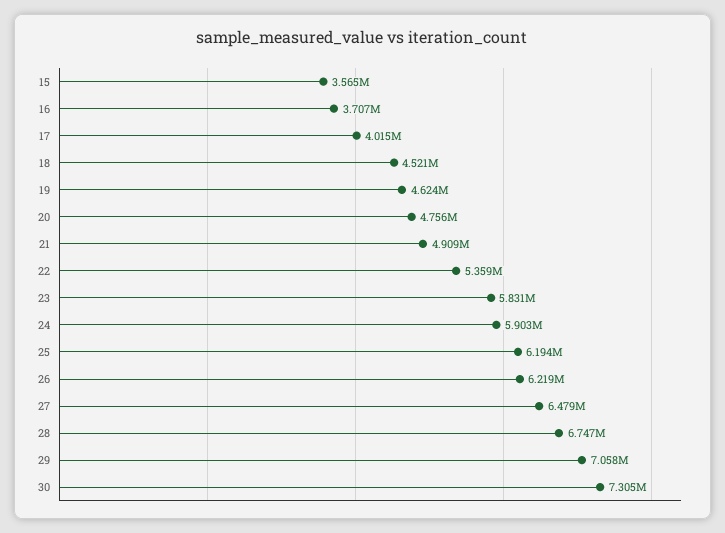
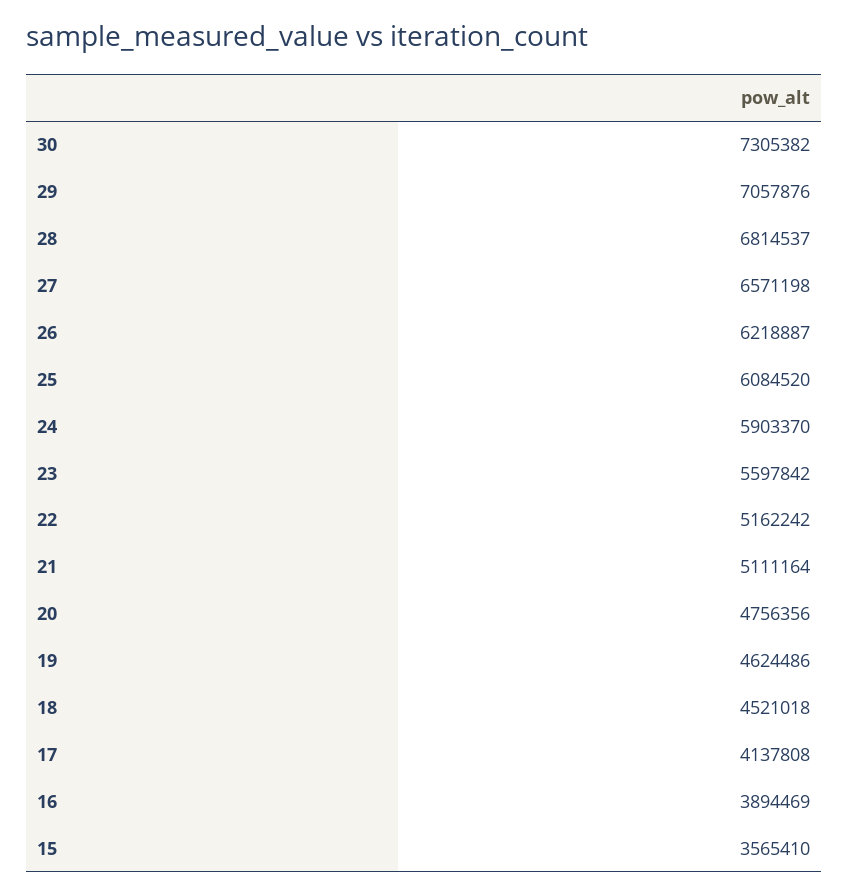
16: 3707000 -> 3894469
17: 4015000 -> 4137808
21: 4909000 -> 5111164
22: 5359000 -> 5162242
23: 5831000 -> 5597842
25: 6194000 -> 6084520
27: 6479000 -> 6571198
28: 6747000 -> 6814537

